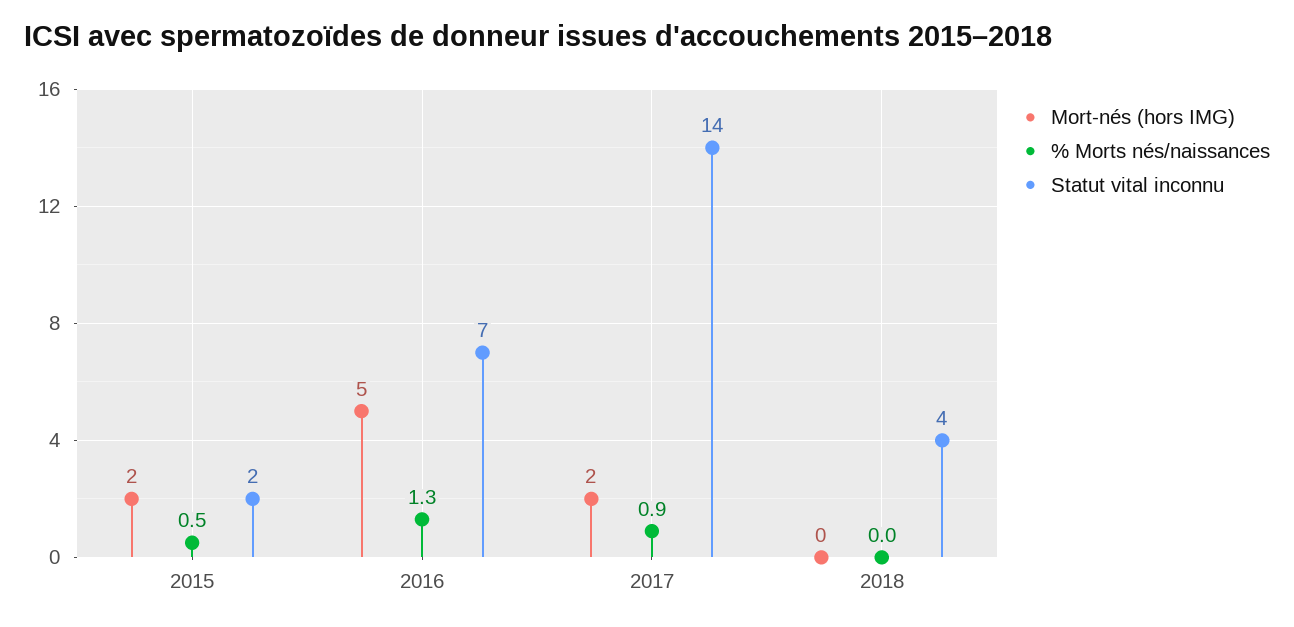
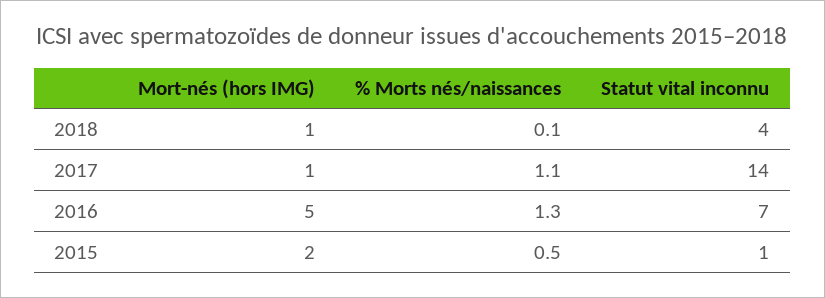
Statut vital inconnu, 2015: 2 -> 1
Mort-nés (hors IMG), 2017: 2 -> 1
% Morts nés/naissances, 2017: 0.9 -> 1.1
Mort-nés (hors IMG), 2018: 0 -> 1
% Morts nés/naissances, 2018: 0 -> 0.1

